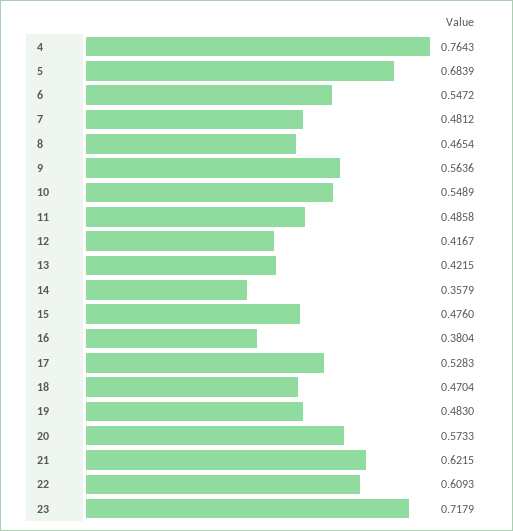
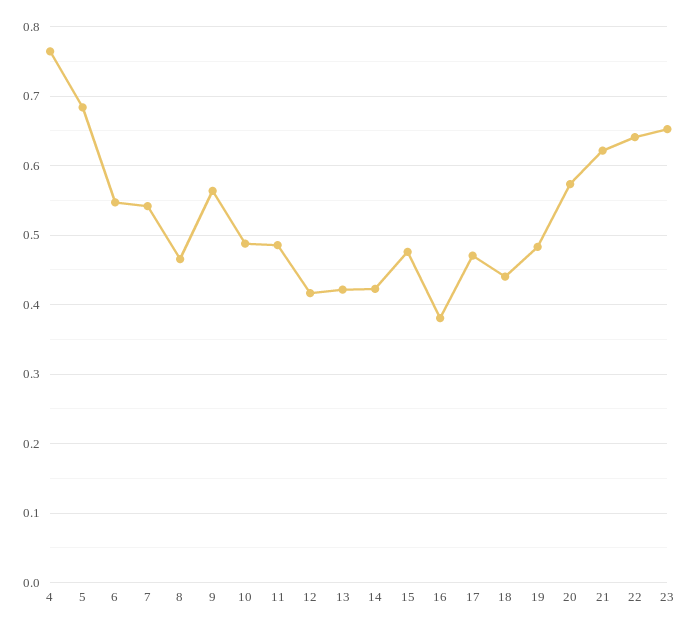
7: 0.4812 -> 0.54
10: 0.5489 -> 0.49
14: 0.3579 -> 0.42
17: 0.5283 -> 0.47
18: 0.4704 -> 0.44
22: 0.6093 -> 0.64
23: 0.7179 -> 0.65

